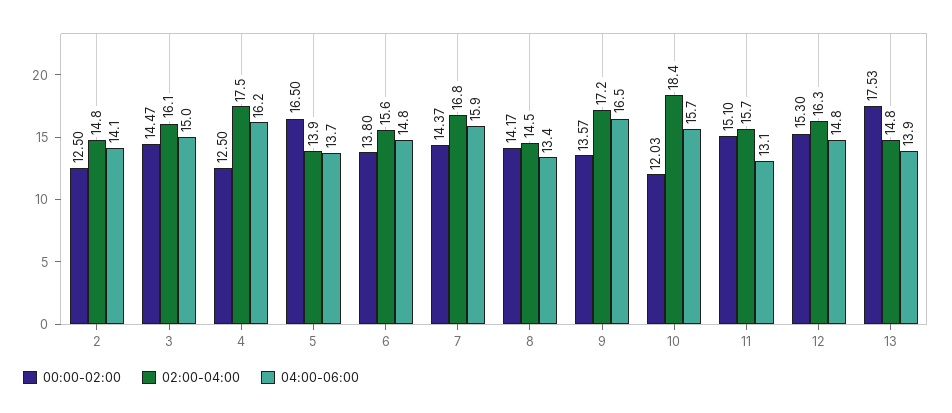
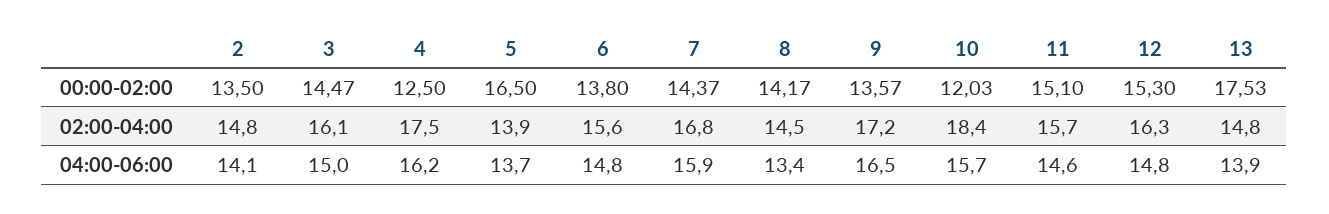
00:00-02:00, 2: 12.5 -> 13.5
04:00-06:00, 11: 13.1 -> 14.6

